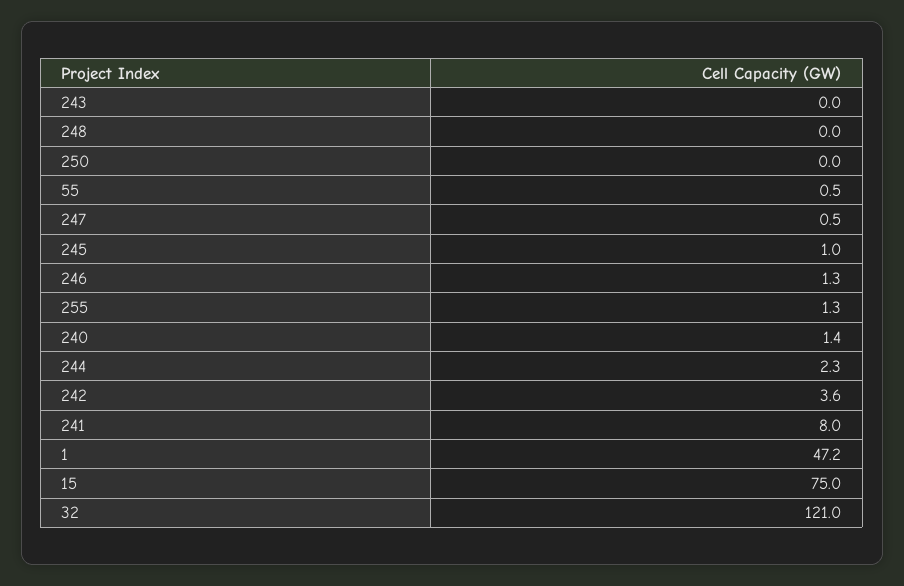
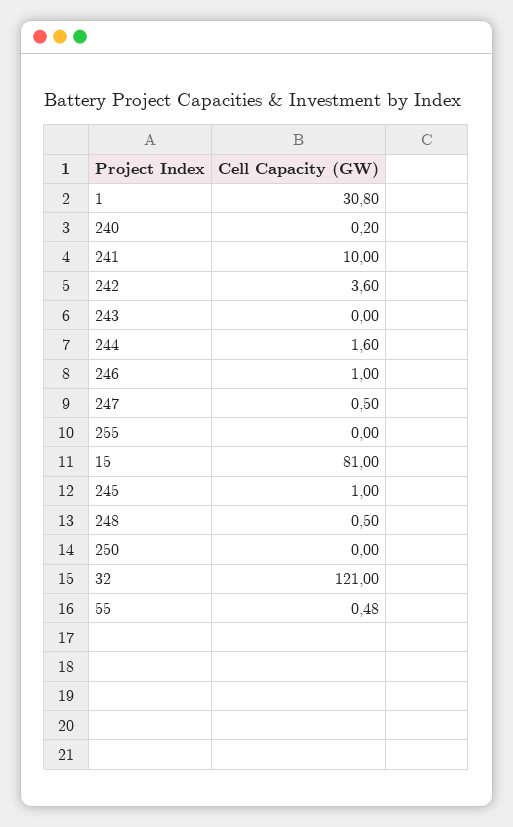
248: 0 -> 0.5
246: 1.3 -> 1
255: 1.3 -> 0
240: 1.4 -> 0.2
244: 2.3 -> 1.6
241: 8 -> 10
1: 47.2 -> 30.8
15: 75 -> 81

